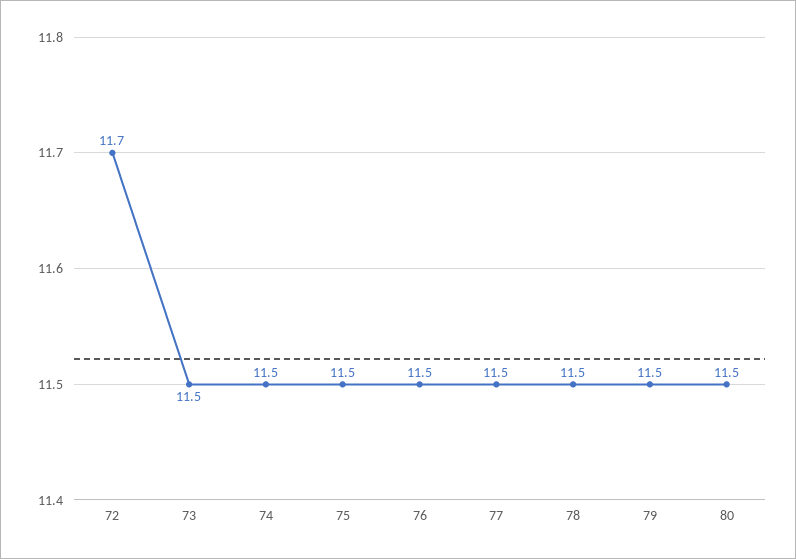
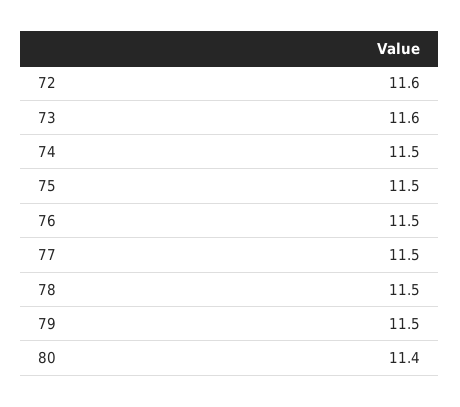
72: 11.7 -> 11.6
73: 11.5 -> 11.6
80: 11.5 -> 11.4

